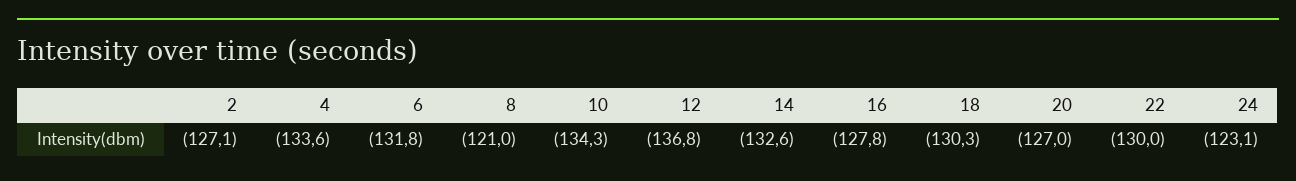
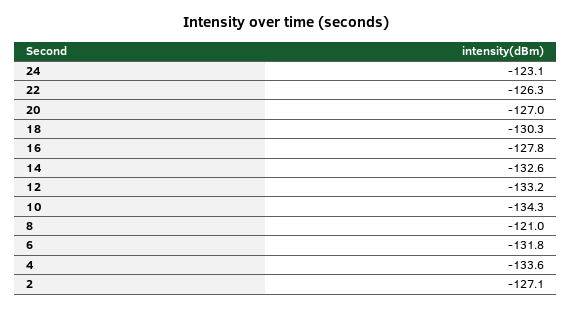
12: -136.8 -> -133.2
22: -130 -> -126.3

